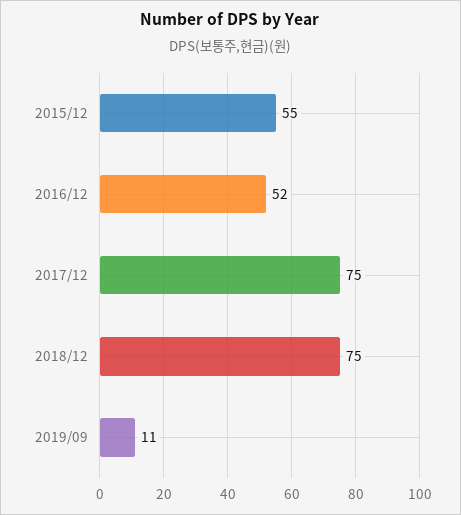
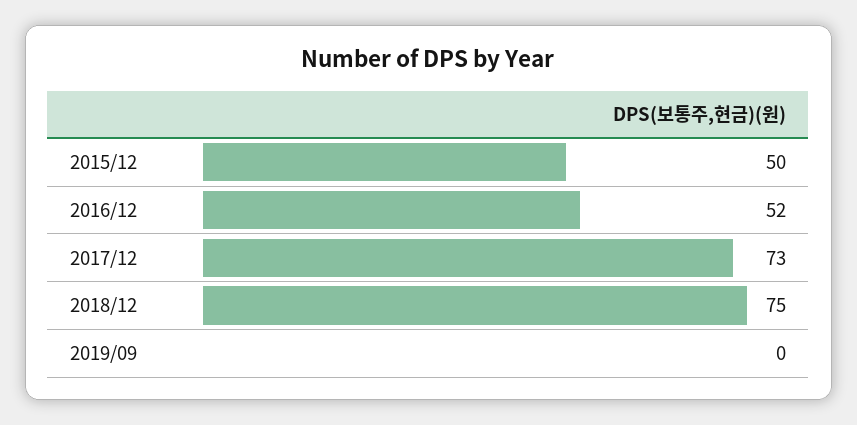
2015/12: 55 -> 50
2017/12: 75 -> 73
2019/09: 11 -> 0

